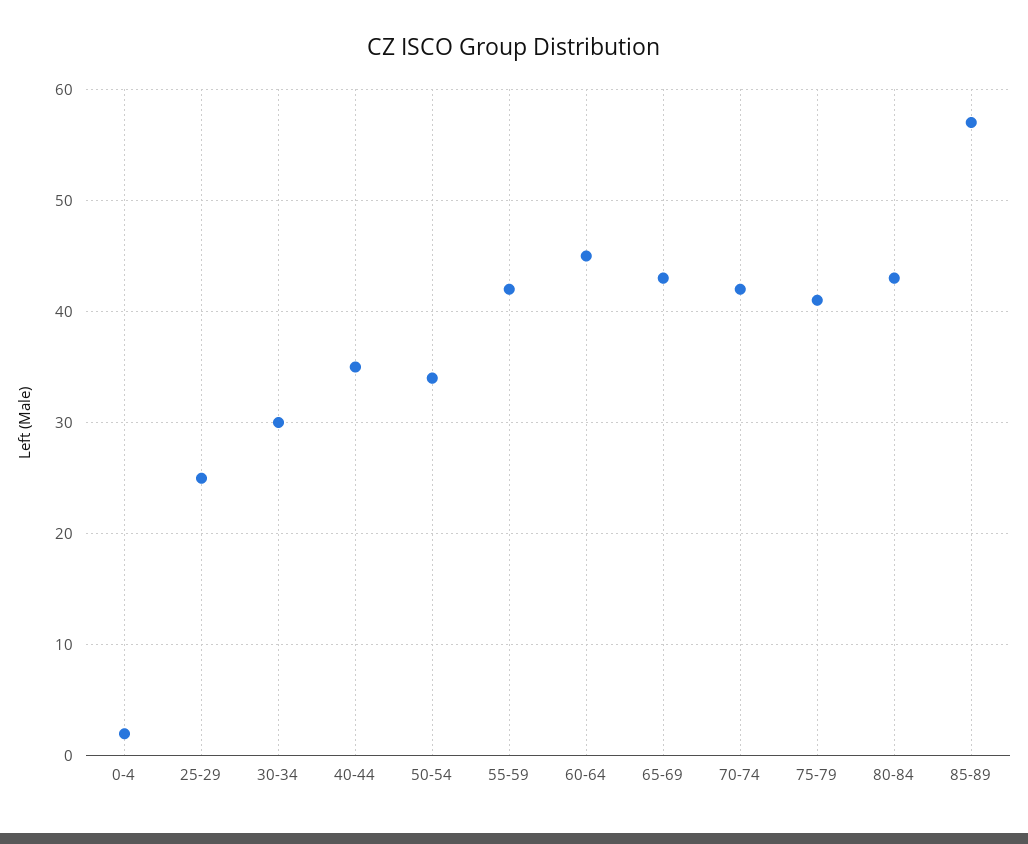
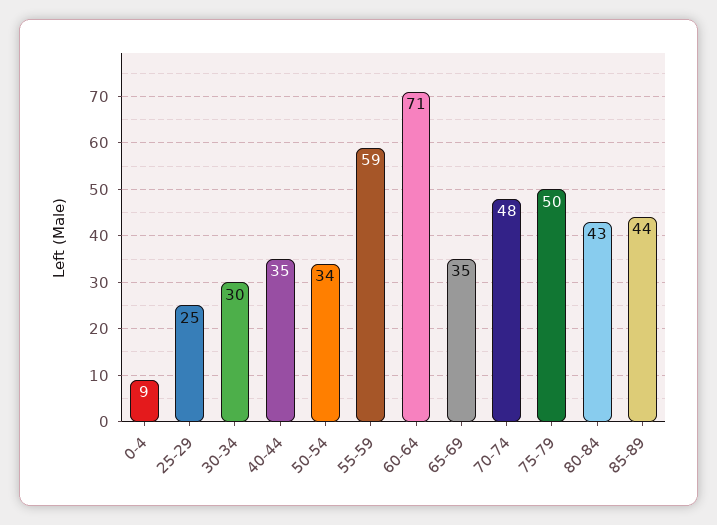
0-4: 2 -> 9
55-59: 42 -> 59
60-64: 45 -> 71
65-69: 43 -> 35
70-74: 42 -> 48
75-79: 41 -> 50
85-89: 57 -> 44

